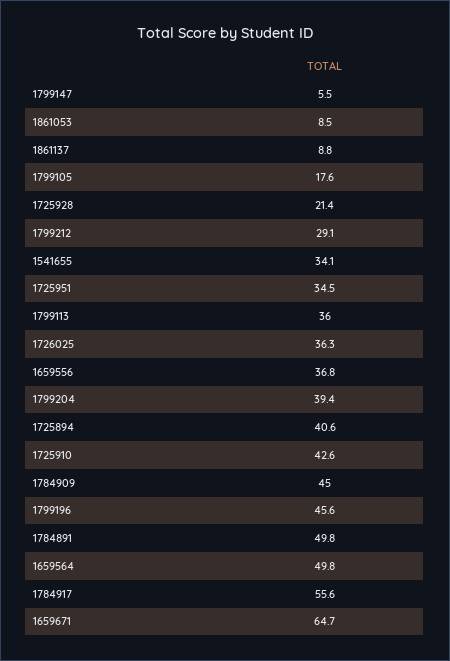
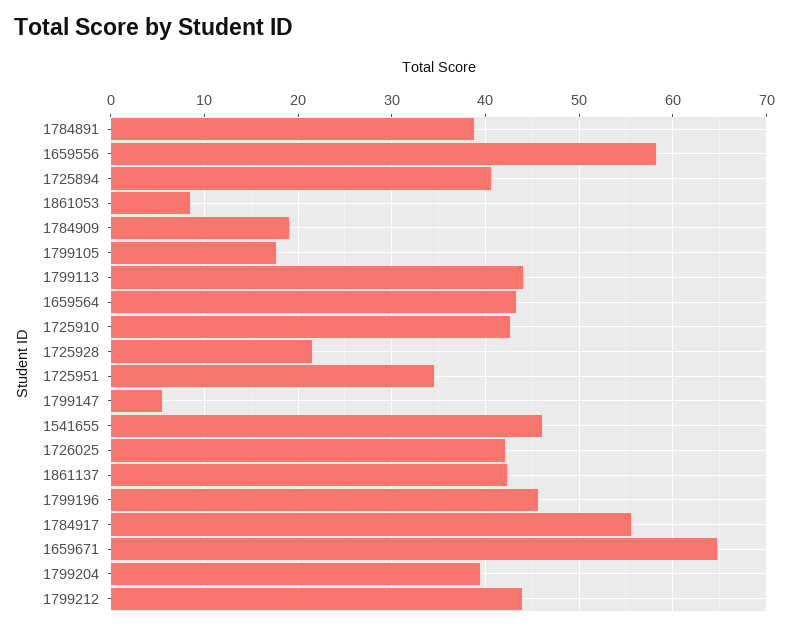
1861137: 8.8 -> 42
1799212: 29.1 -> 44
1541655: 34.1 -> 46
1799113: 36 -> 44
1726025: 36.3 -> 42
1659556: 36.8 -> 58
1784909: 45 -> 19
1784891: 49.8 -> 39
1659564: 49.8 -> 43

